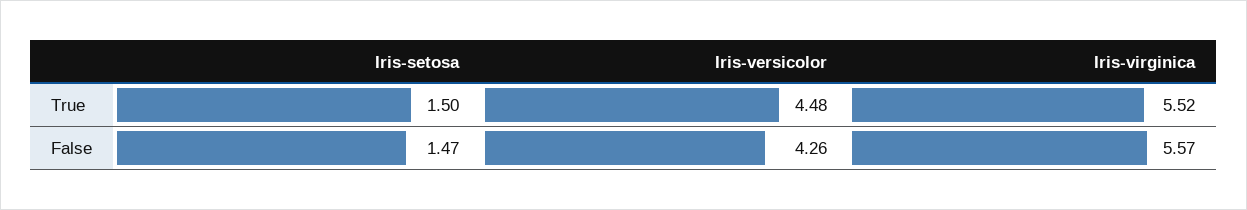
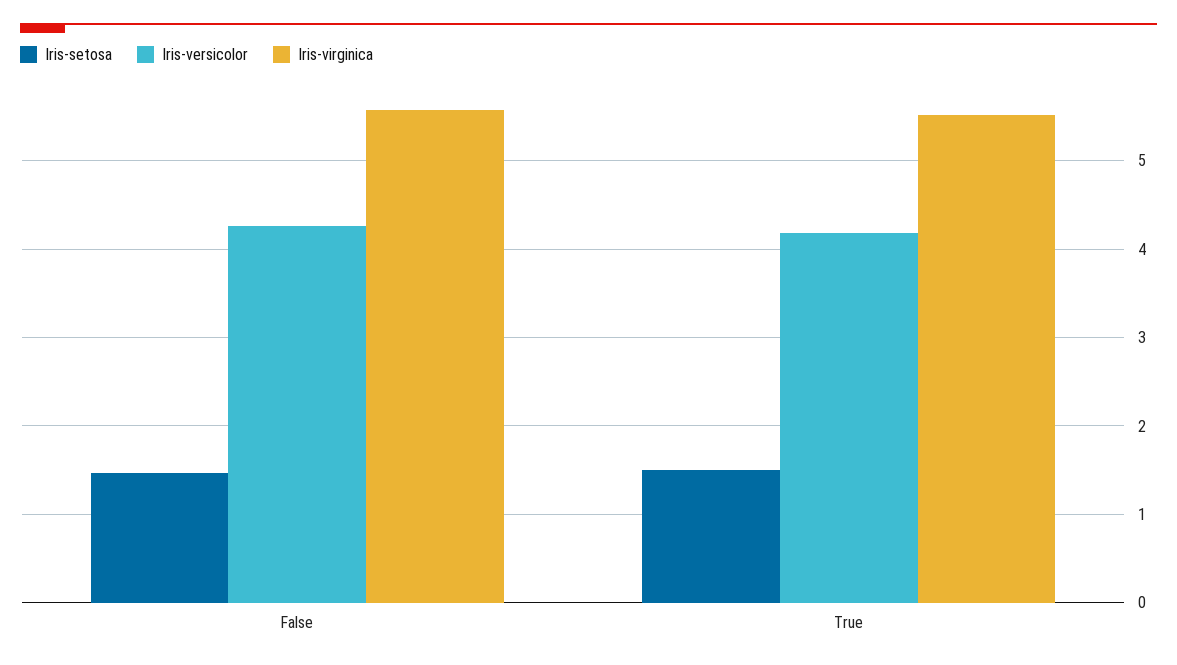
Iris-versicolor, True: 4.48 -> 4.2

